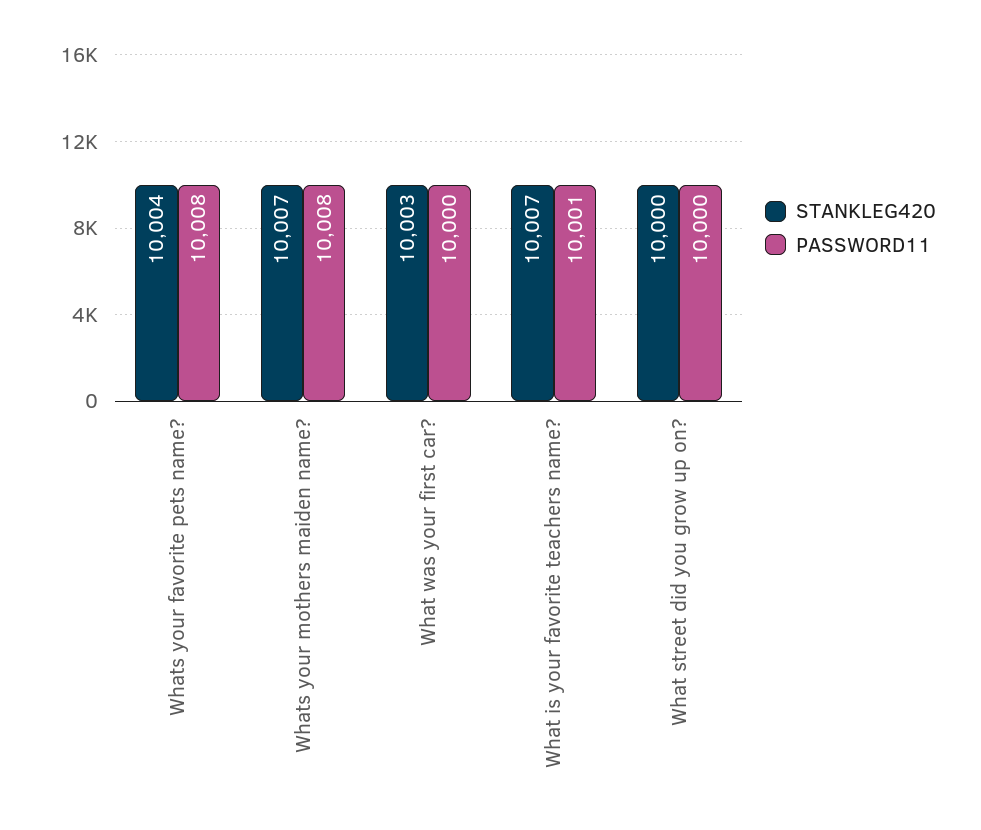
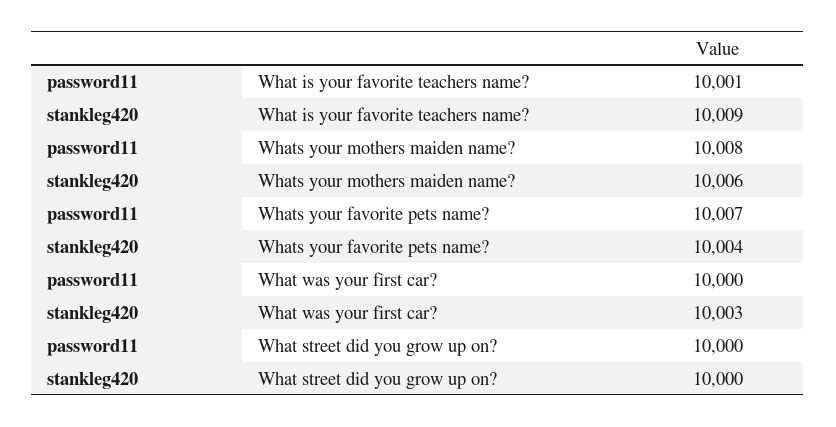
PASSWORD11, Whats your favorite pets name?: 10008 -> 10007
STANKLEG420, Whats your mothers maiden name?: 10007 -> 10006
STANKLEG420, What is your favorite teachers name?: 10007 -> 10009

